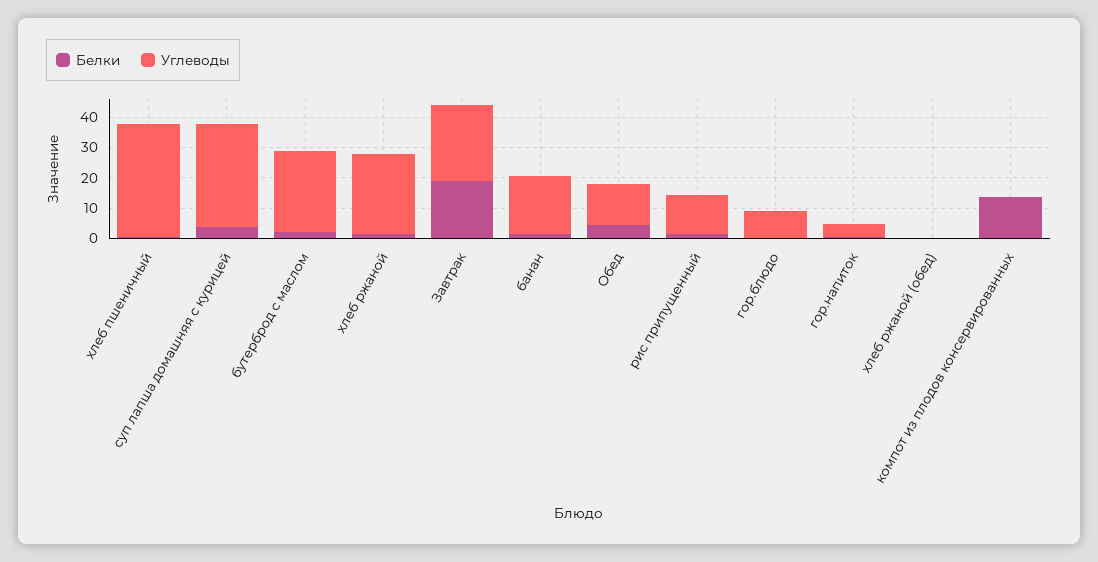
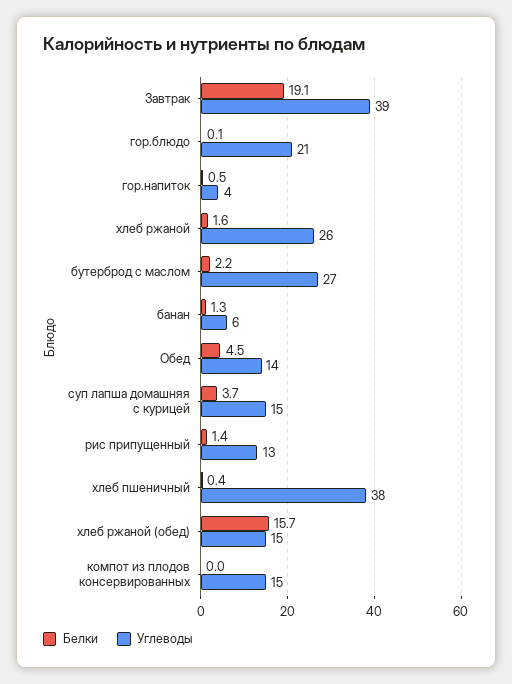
Углеводы, суп лапша домашняя с курицей: 35 -> 15
Углеводы, Завтрак: 25 -> 39
Углеводы, банан: 20 -> 6
Углеводы, гор.блюдо: 10 -> 21
Белки, хлеб ржаной (обед): 0 -> 15.7
Углеводы, хлеб ржаной (обед): 0 -> 15
Белки, компот из плодов консервированных: 15 -> 0
Углеводы, компот из плодов консервированных: 0 -> 15

